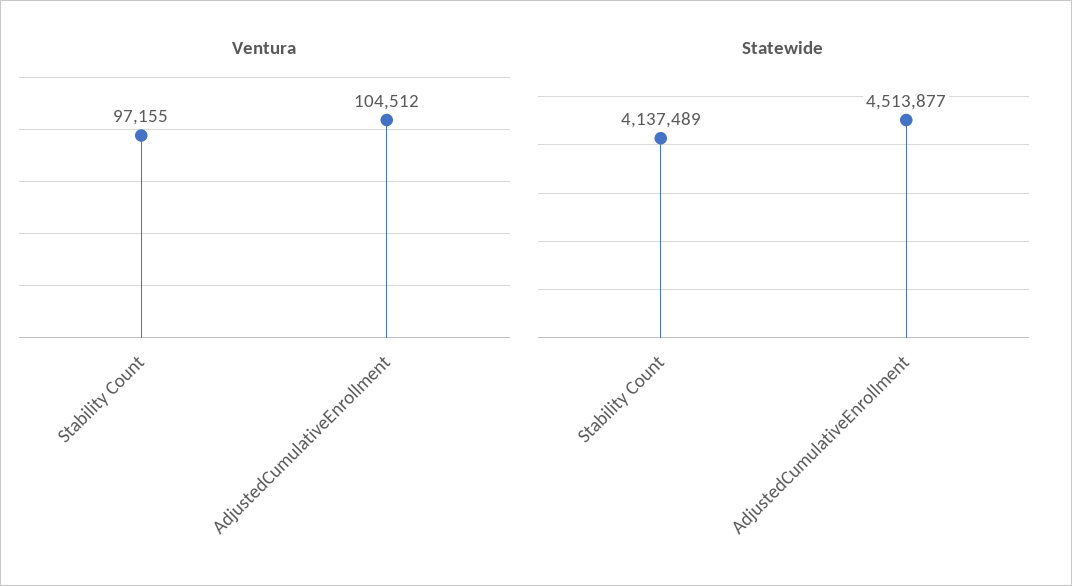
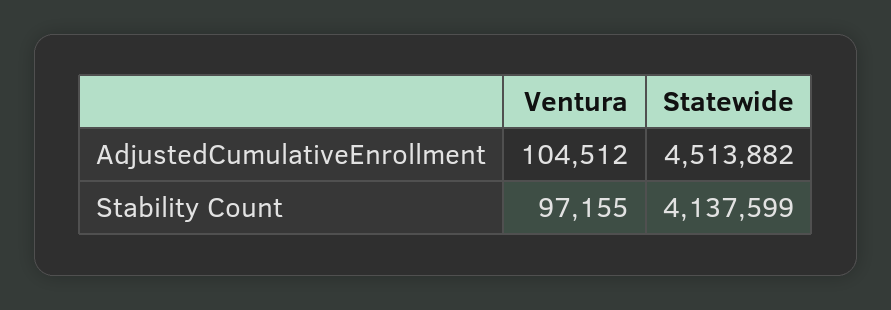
Statewide, Stability Count: 4137489 -> 4137599
Statewide, AdjustedCumulativeEnrollment: 4513877 -> 4513882

